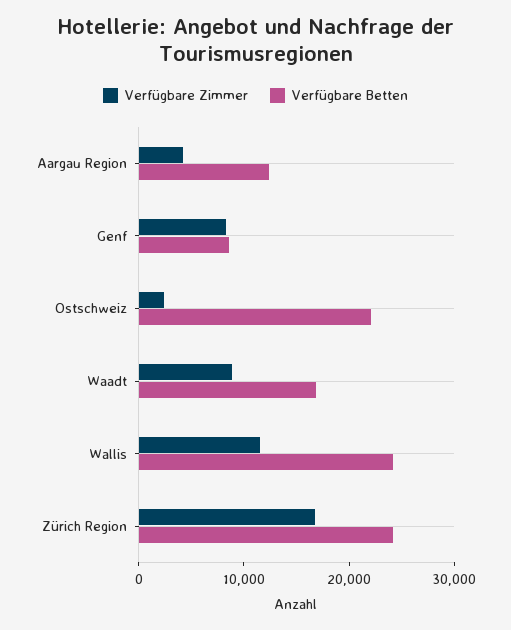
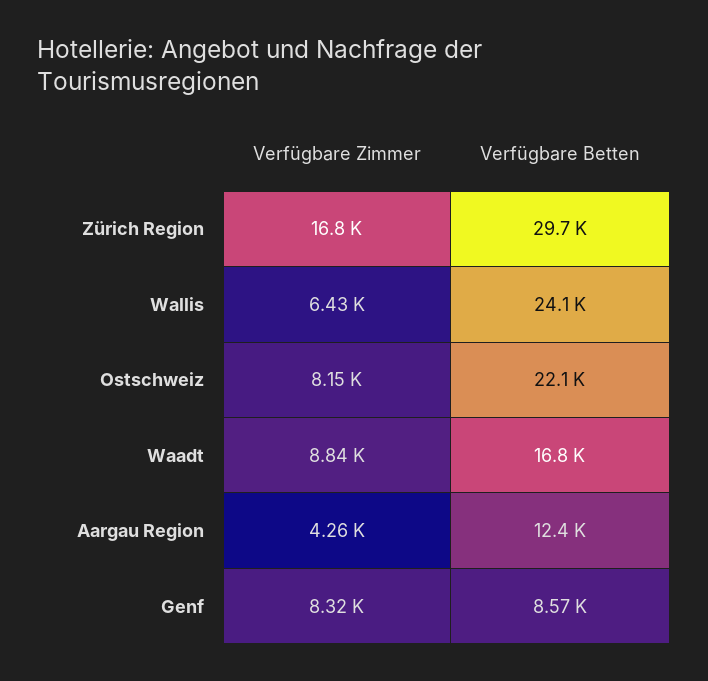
Verfügbare Zimmer, Ostschweiz: 2000 -> 8150
Verfügbare Zimmer, Wallis: 12000 -> 6430
Verfügbare Betten, Zürich Region: 24000 -> 29700

